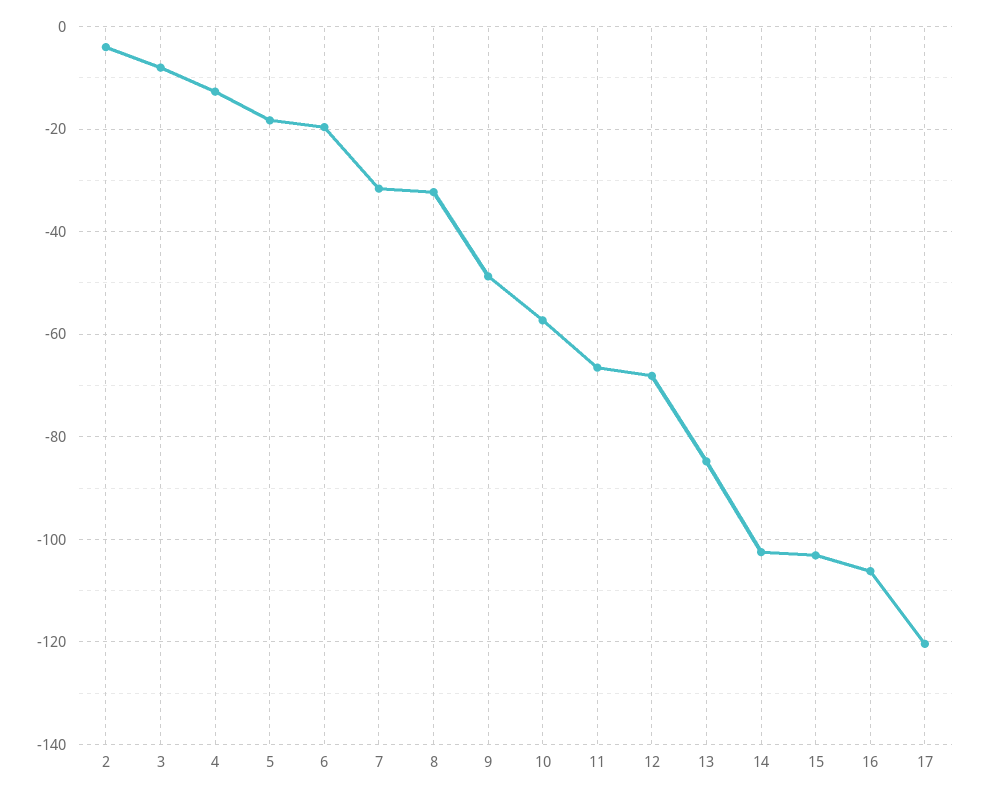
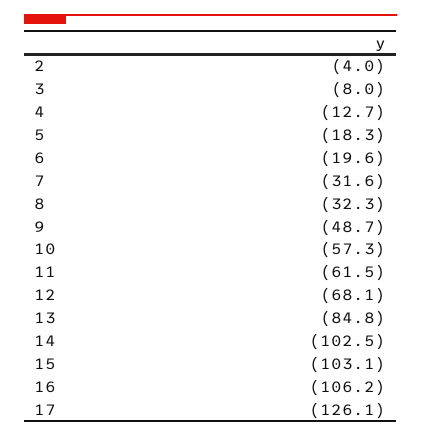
11: -66 -> -61.5
17: -120 -> -126.1

